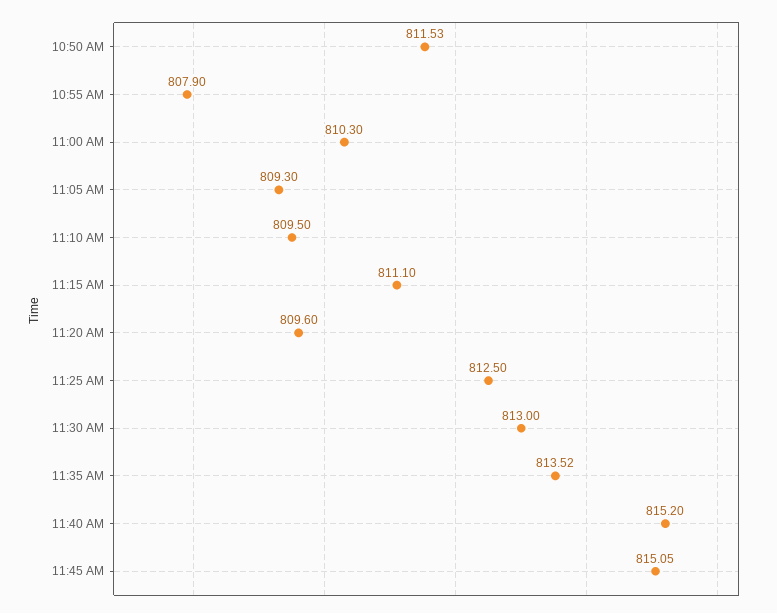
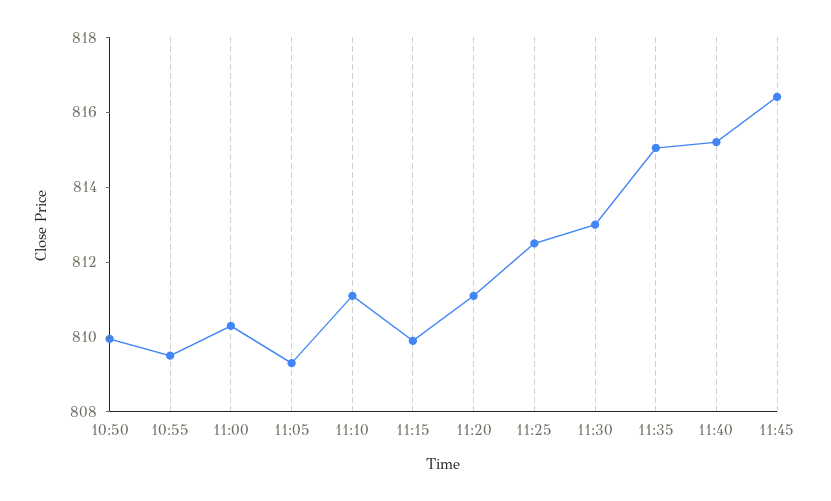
10:50 AM: 811.53 -> 810
10:55 AM: 807.9 -> 809.5
11:10 AM: 809.5 -> 811
11:15 AM: 811.1 -> 810
11:20 AM: 809.6 -> 811
11:35 AM: 813.52 -> 815
11:45 AM: 815.05 -> 816.5

